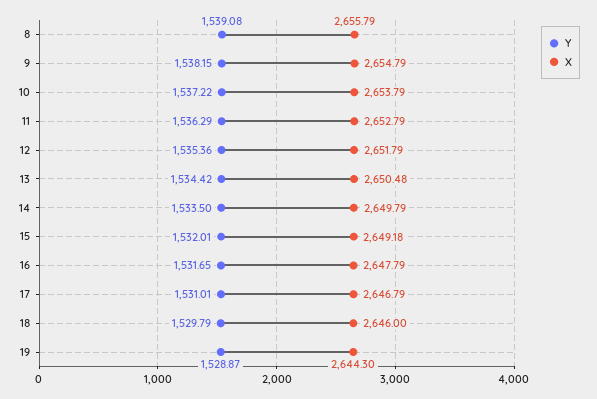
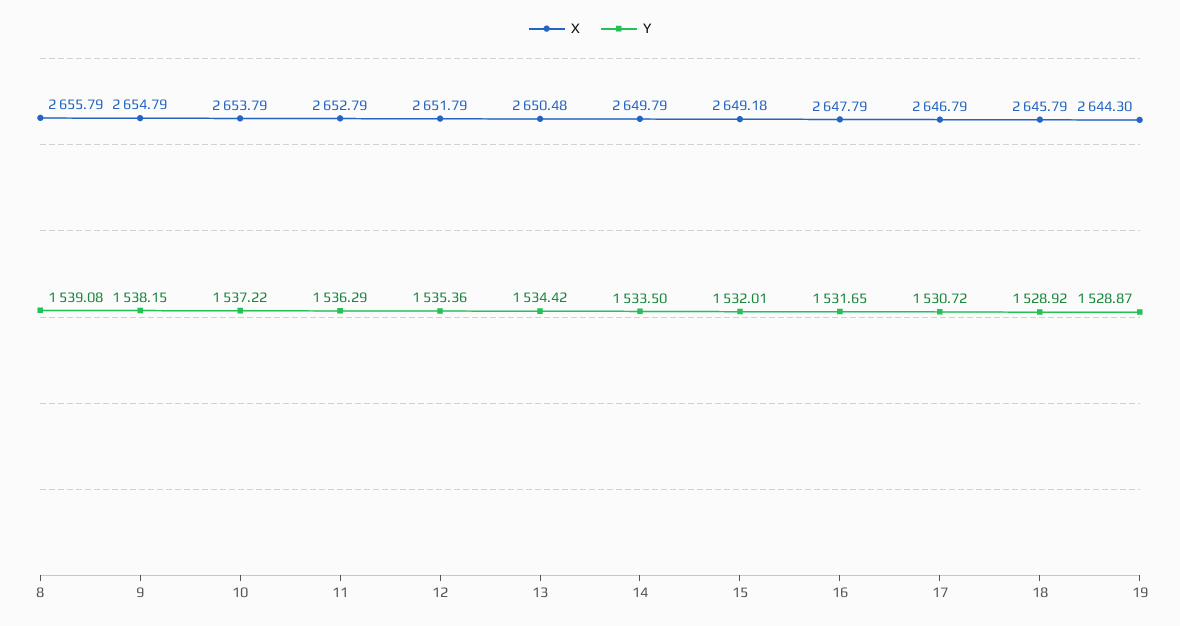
Y, 17: 1531.01 -> 1530.72
Y, 18: 1529.79 -> 1528.92
X, 18: 2646 -> 2645.79

